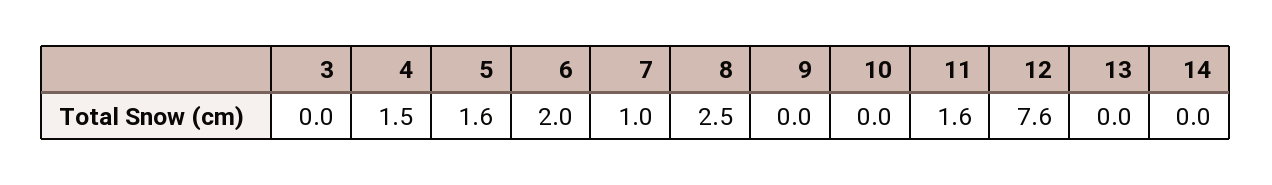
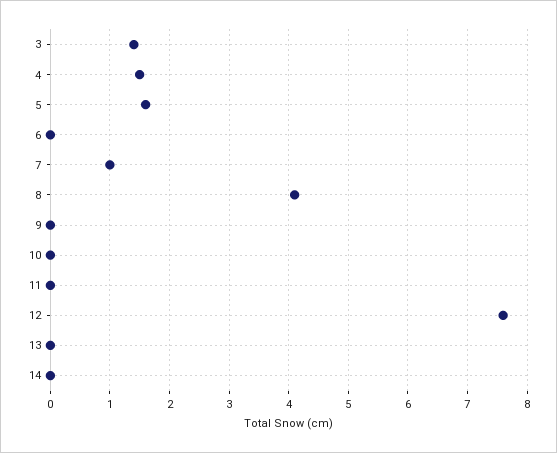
3: 0 -> 1.5
6: 2 -> 0
8: 2.5 -> 4
11: 1.6 -> 0

